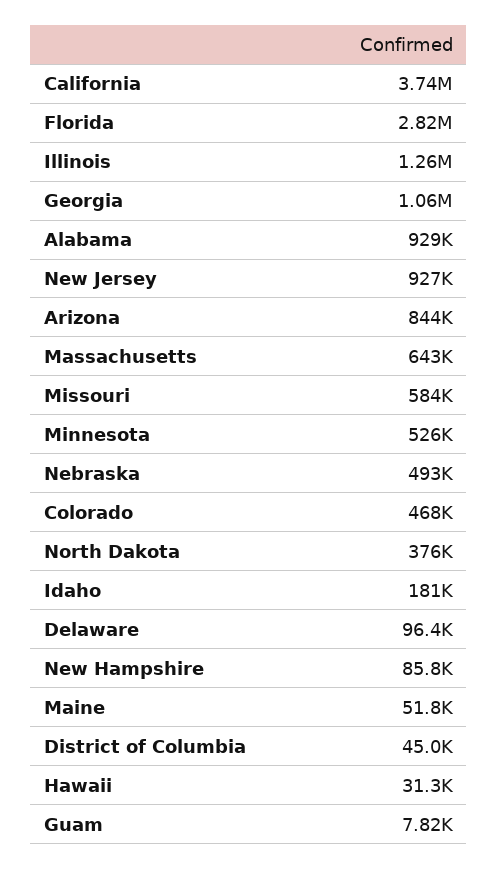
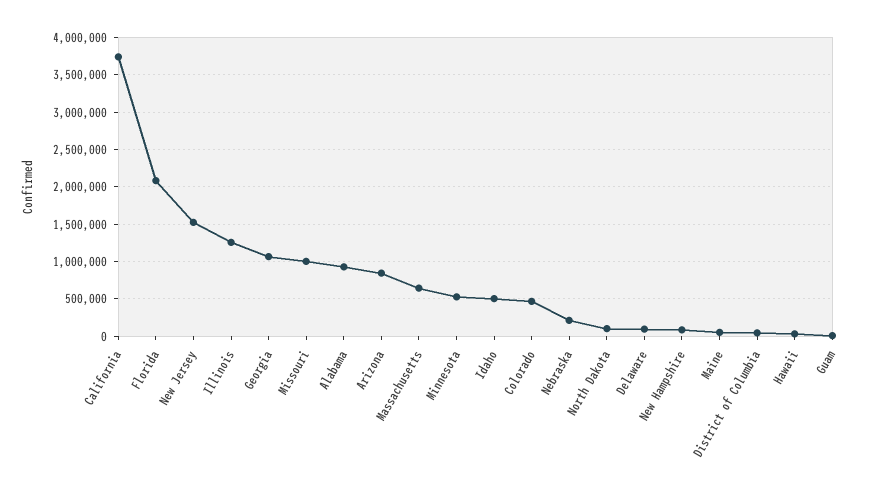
Florida: 2820000 -> 2100000
New Jersey: 927000 -> 1500000
Missouri: 584000 -> 1000000
Nebraska: 493000 -> 200000
North Dakota: 376000 -> 100000
Idaho: 181000 -> 500000

